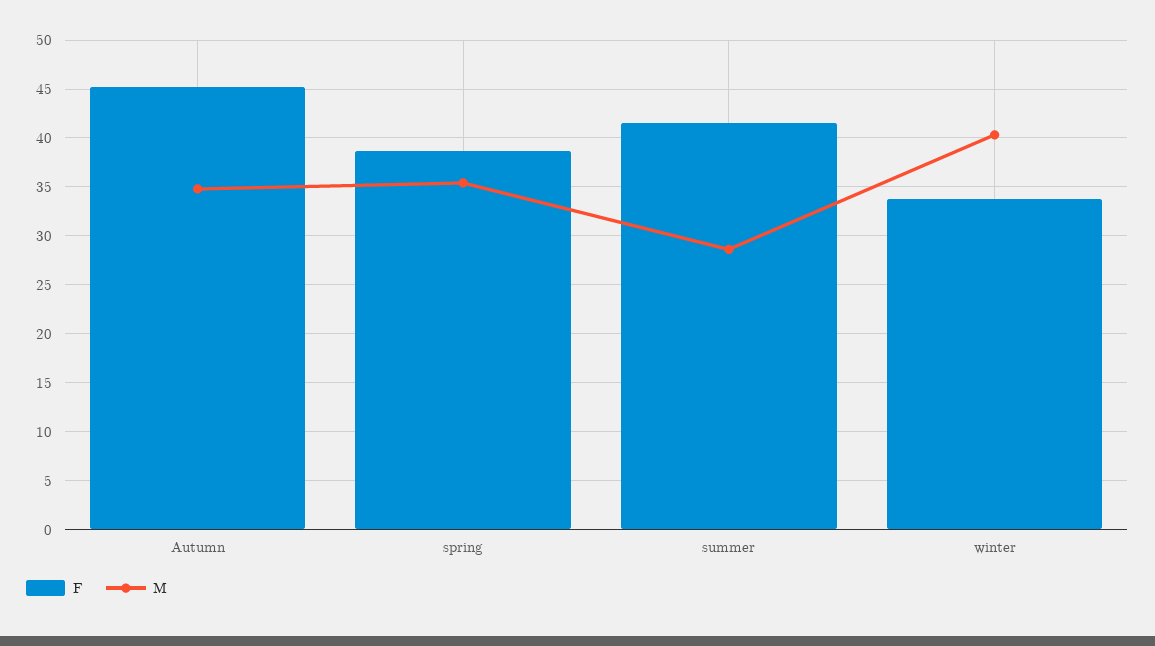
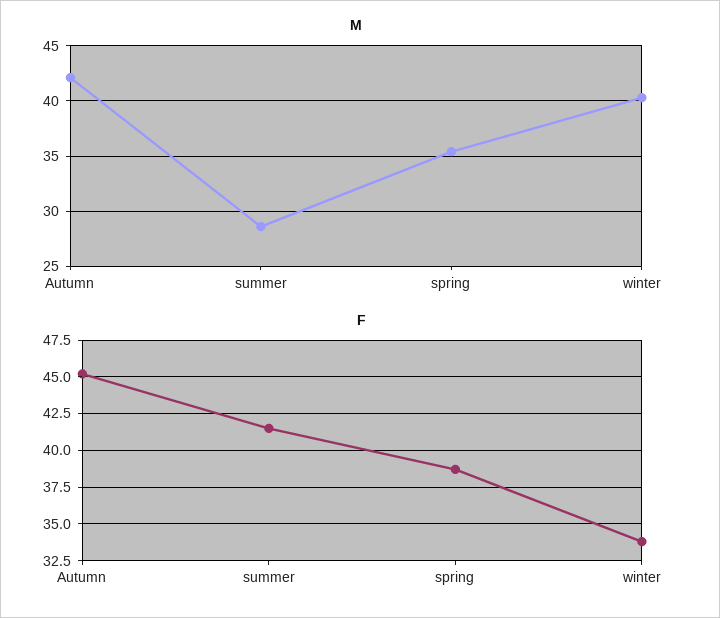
M, Autumn: 35 -> 42

